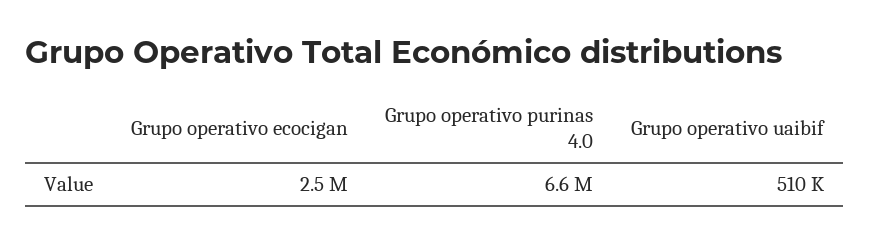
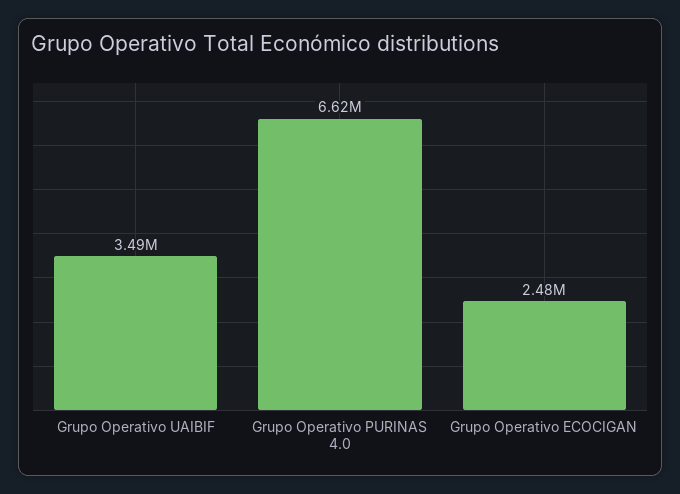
Grupo operativo uaibif: 510000 -> 3490000

